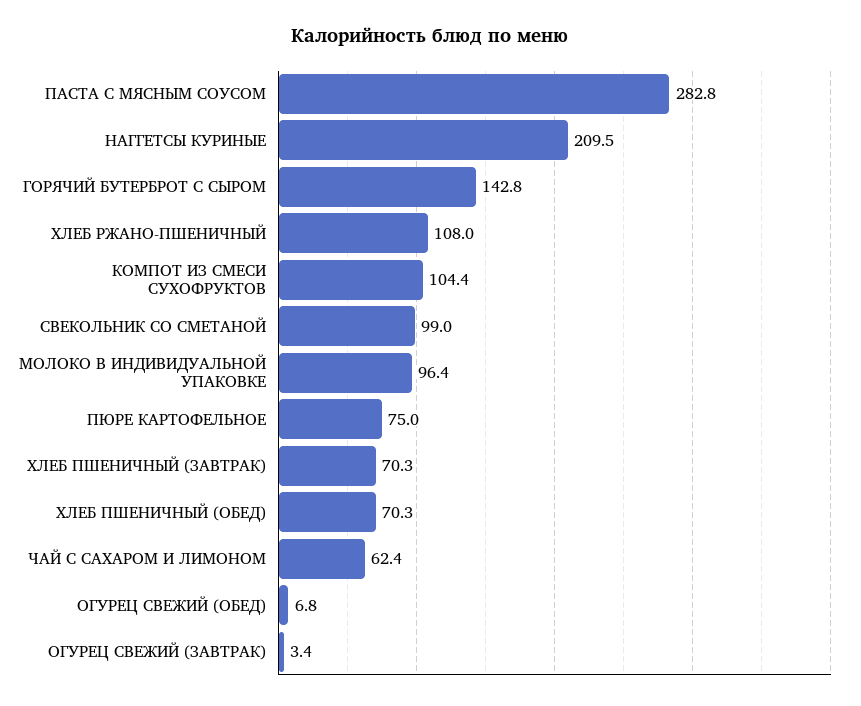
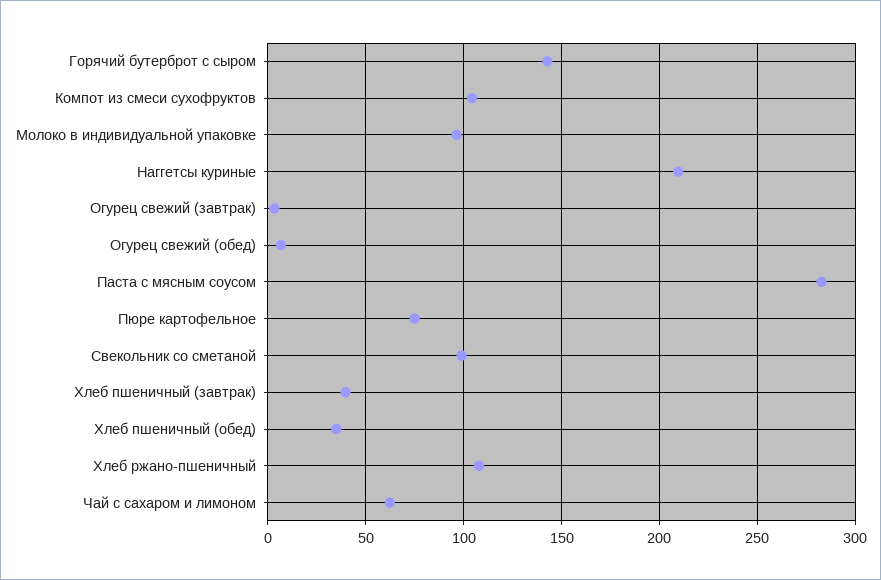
ХЛЕБ ПШЕНИЧНЫЙ (ЗАВТРАК): 70.3 -> 40
ХЛЕБ ПШЕНИЧНЫЙ (ОБЕД): 70.3 -> 35

